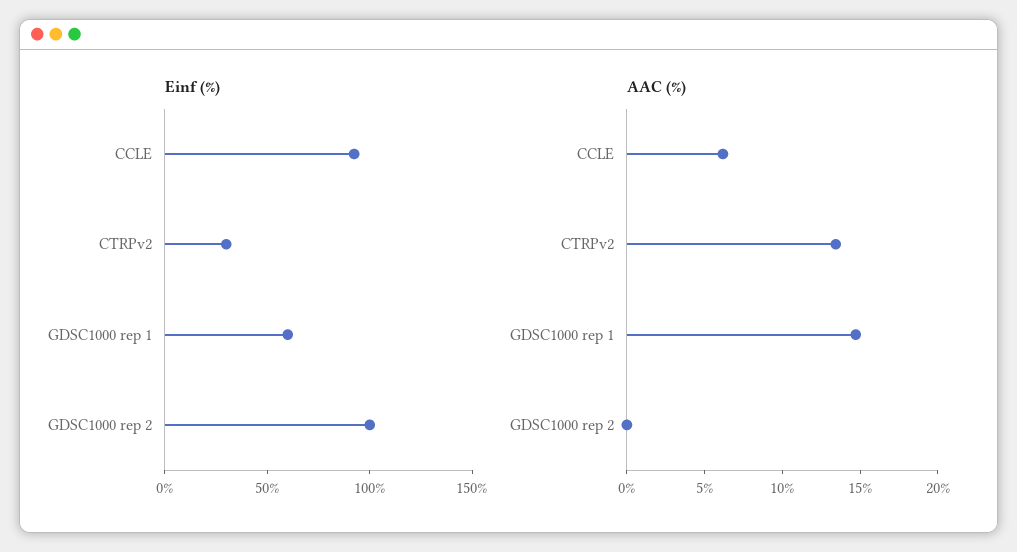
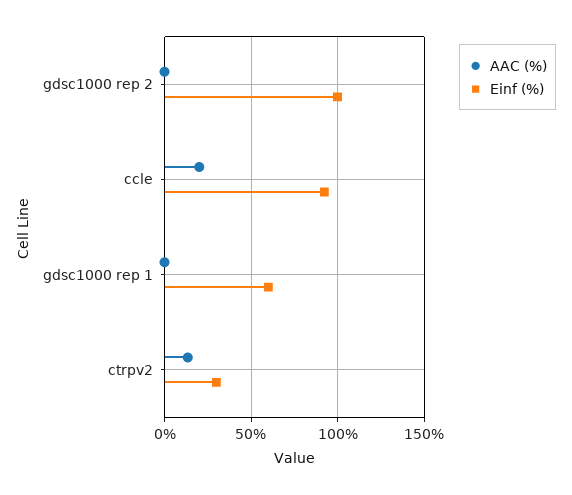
AAC (%), CCLE: 6 -> 20
AAC (%), GDSC1000 rep 1: 15 -> 0

